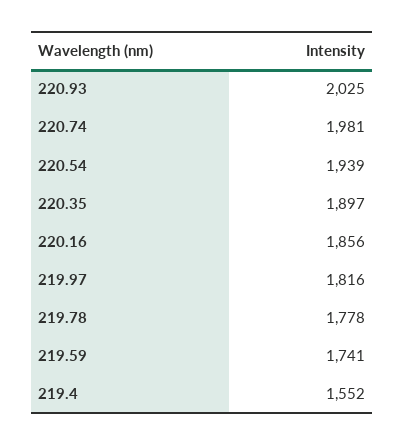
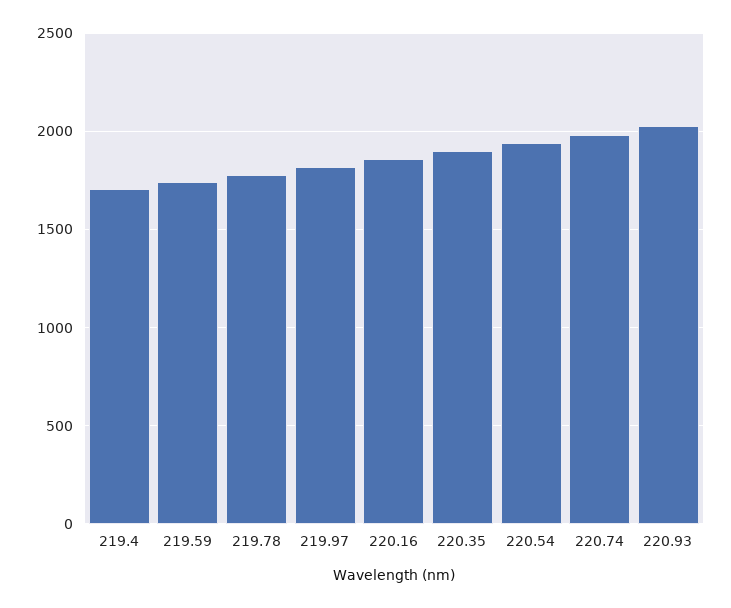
219.4: 1552 -> 1700

